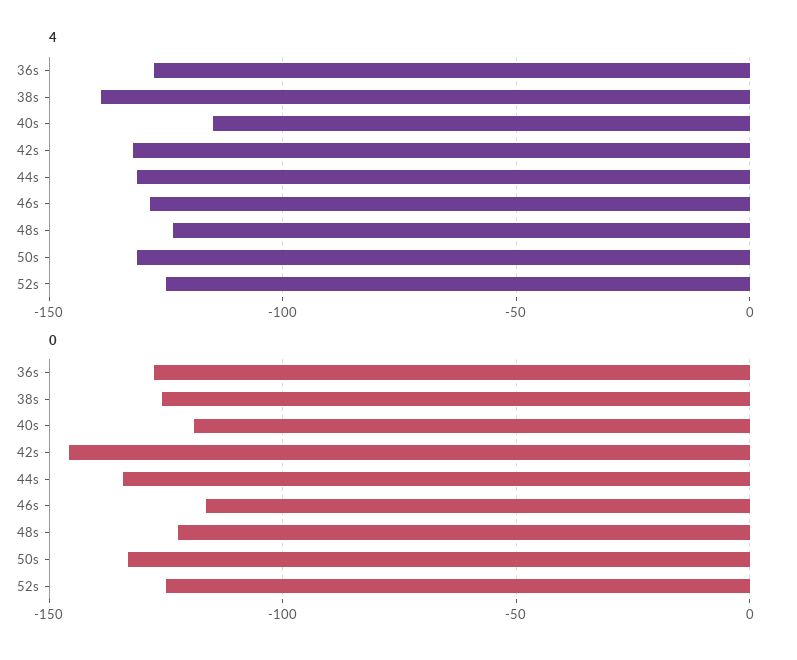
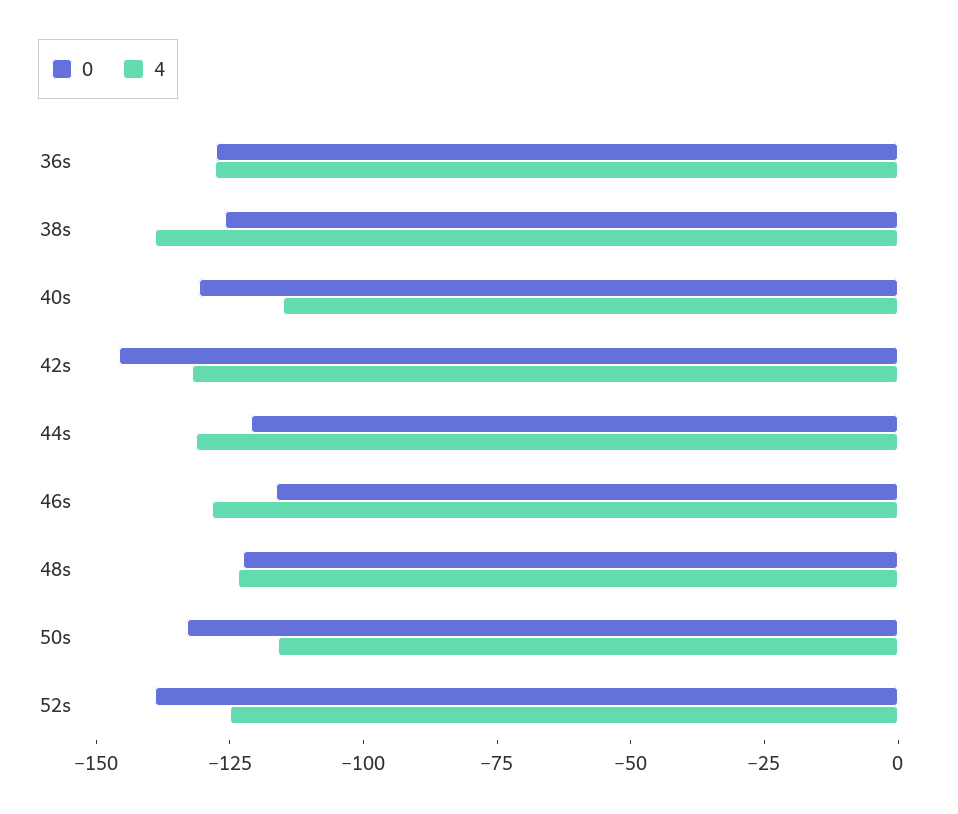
4, 50s: -130 -> -115
0, 40s: -120 -> -130
0, 44s: -135 -> -120
0, 52s: -125 -> -140

